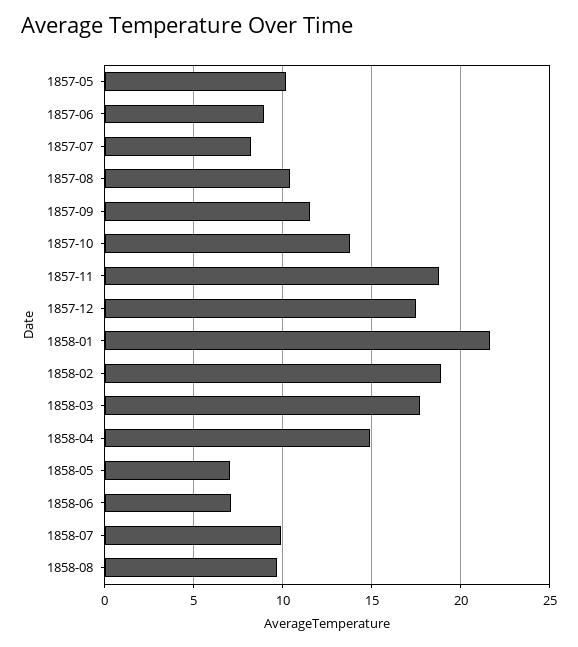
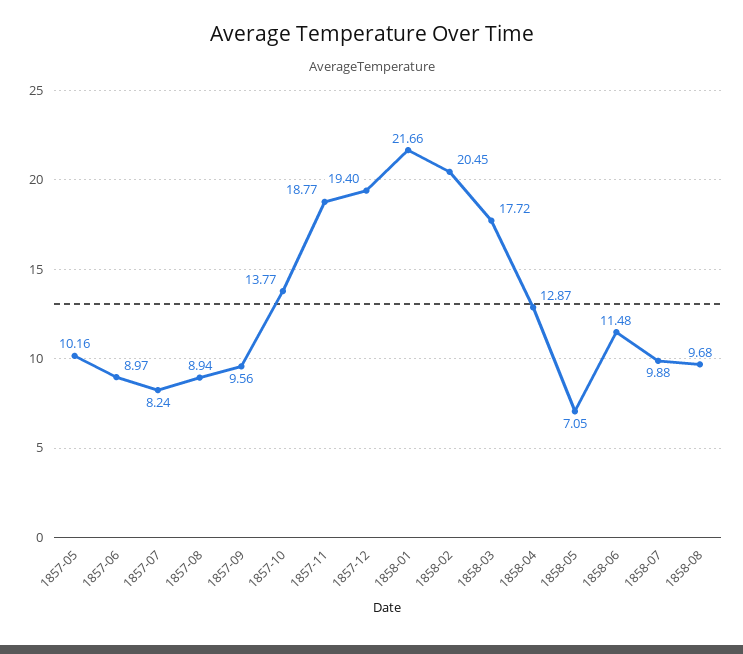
1857-08: 10.5 -> 8.94
1857-09: 11.5 -> 9.56
1857-12: 17.5 -> 19.4
1858-02: 19 -> 20.45
1858-04: 15 -> 12.87
1858-06: 7 -> 11.48

